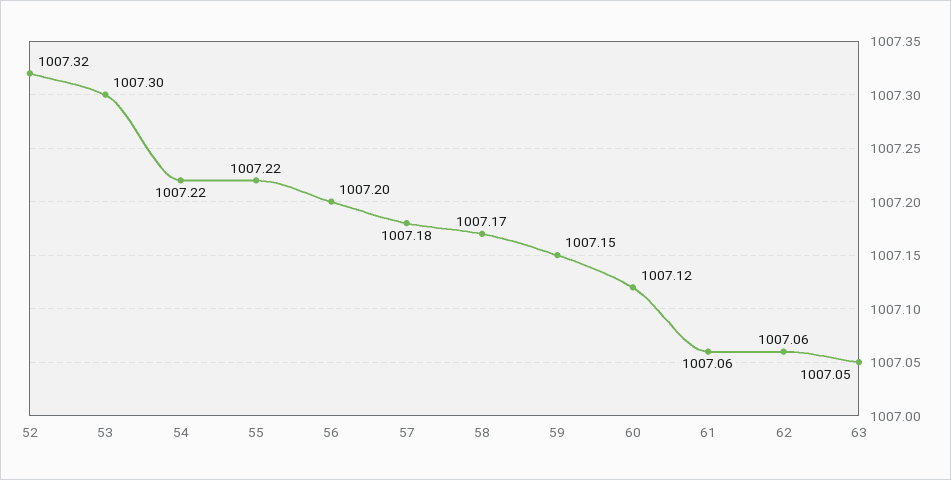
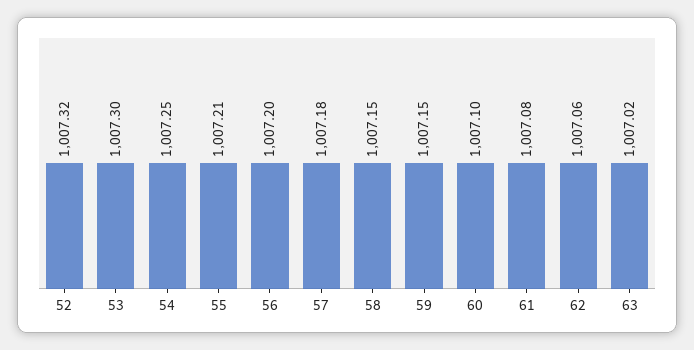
54: 1007.22 -> 1007.25
55: 1007.22 -> 1007.21
58: 1007.17 -> 1007.15
60: 1007.12 -> 1007.1
61: 1007.06 -> 1007.08
63: 1007.05 -> 1007.02

